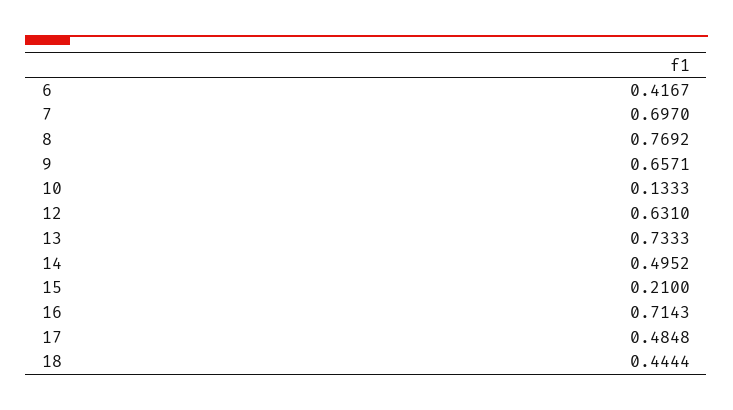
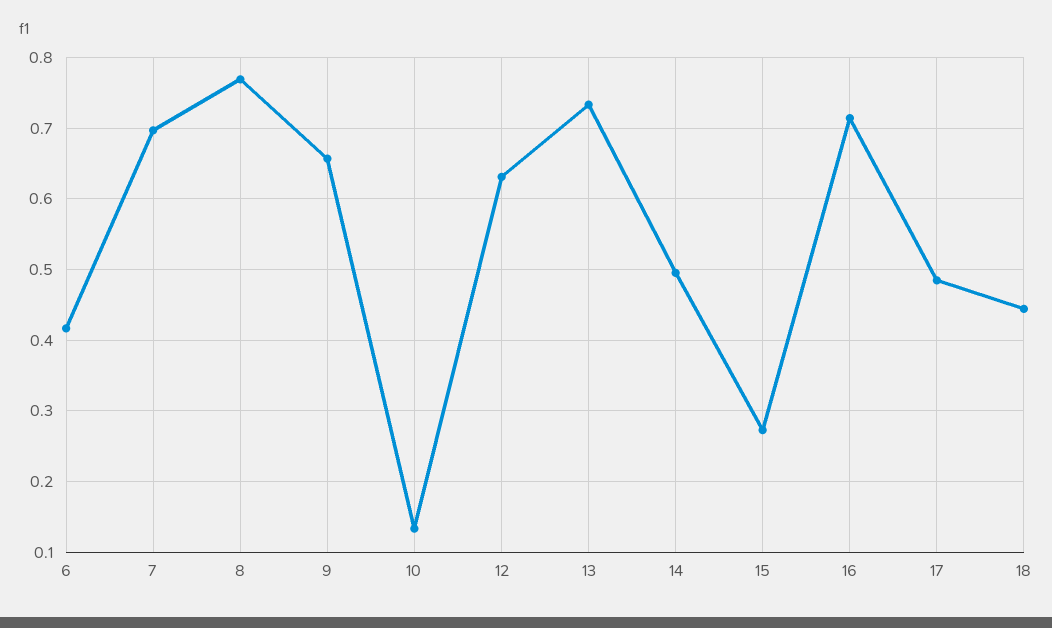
15: 0.21 -> 0.27

